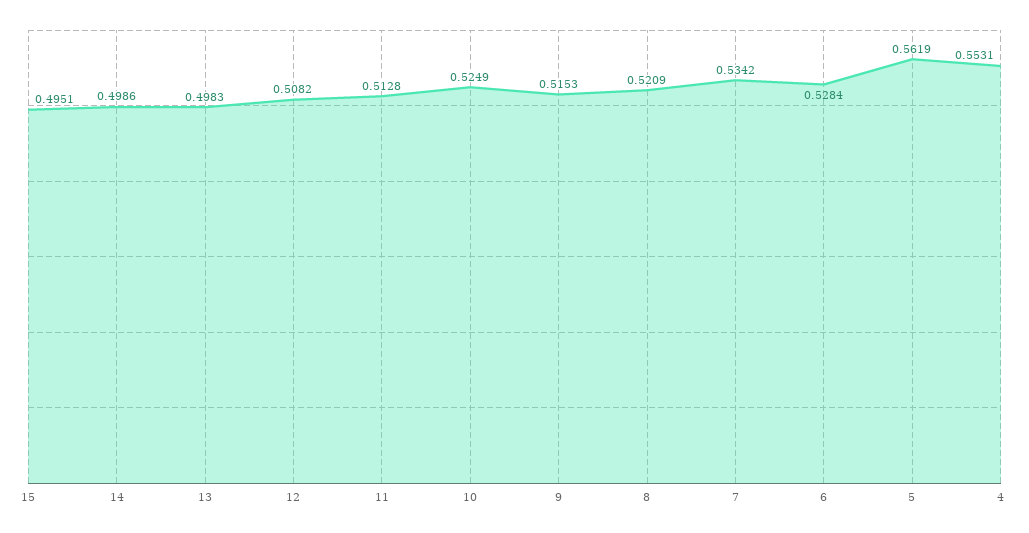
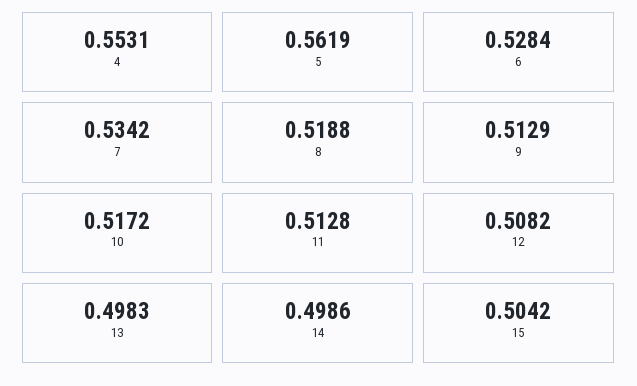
15: 0.4951 -> 0.5042
10: 0.5249 -> 0.5172
9: 0.5153 -> 0.5129
8: 0.5209 -> 0.5188

